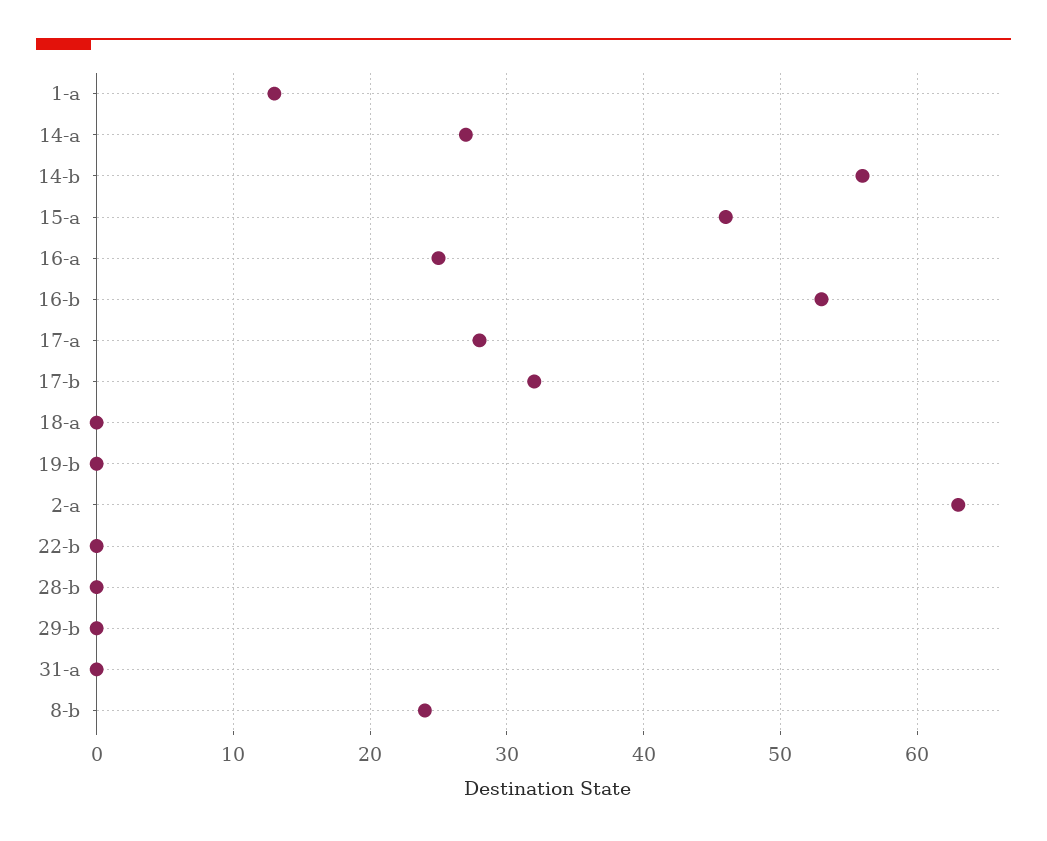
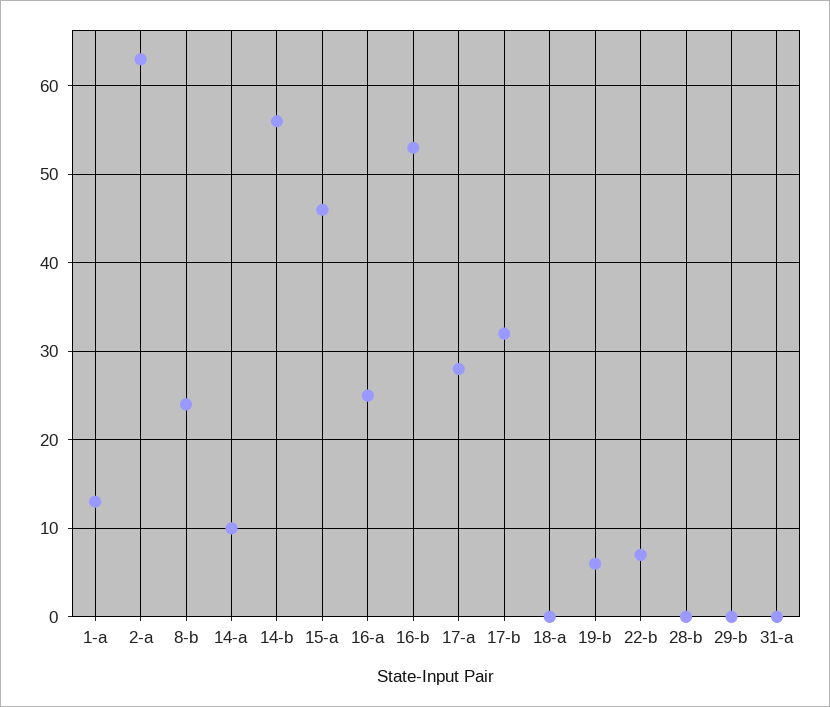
14-a: 27 -> 10
19-b: 0 -> 6
22-b: 0 -> 7

